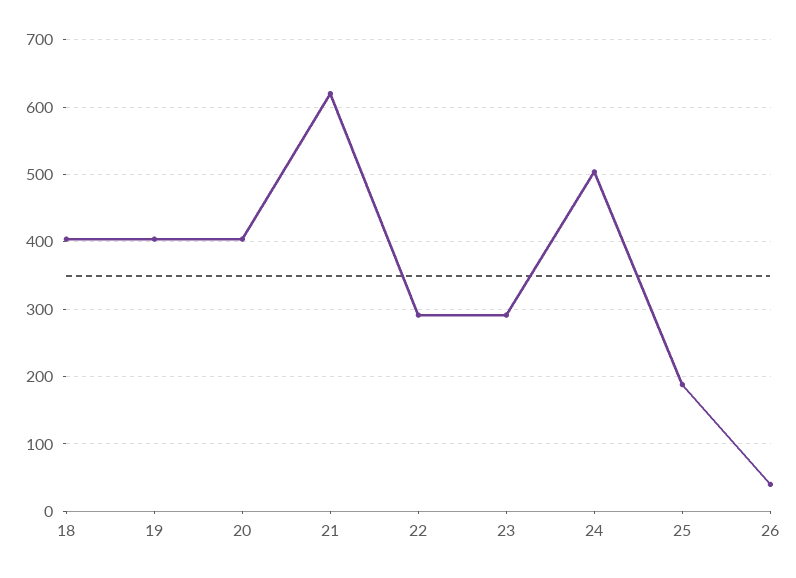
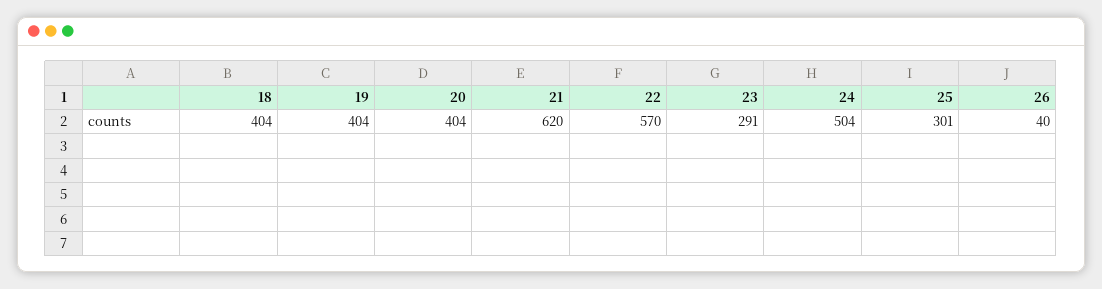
22: 290 -> 570
25: 190 -> 301

